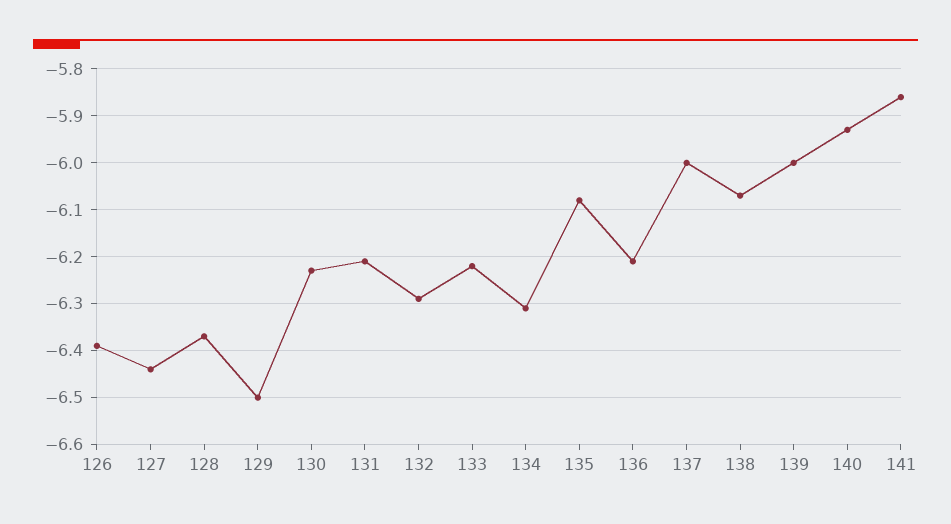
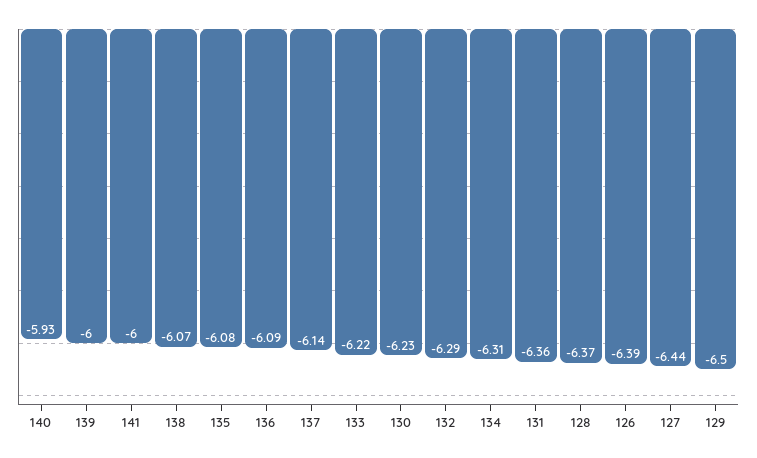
131: -6.2 -> -6.36
136: -6.2 -> -6.09
137: -6 -> -6.14
141: -5.85 -> -6

